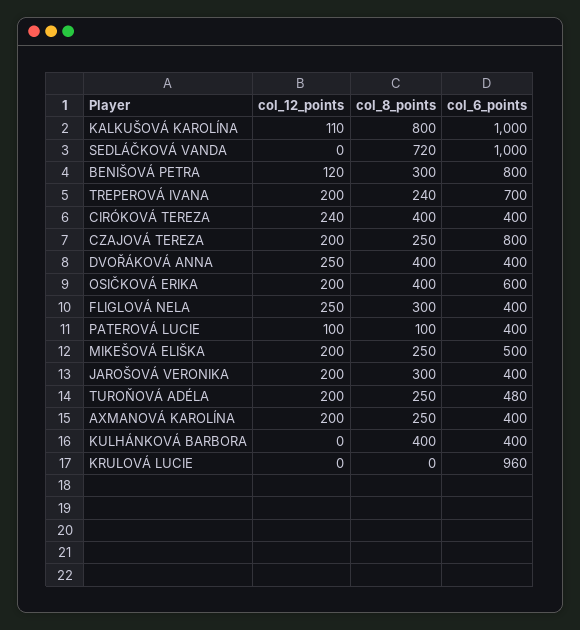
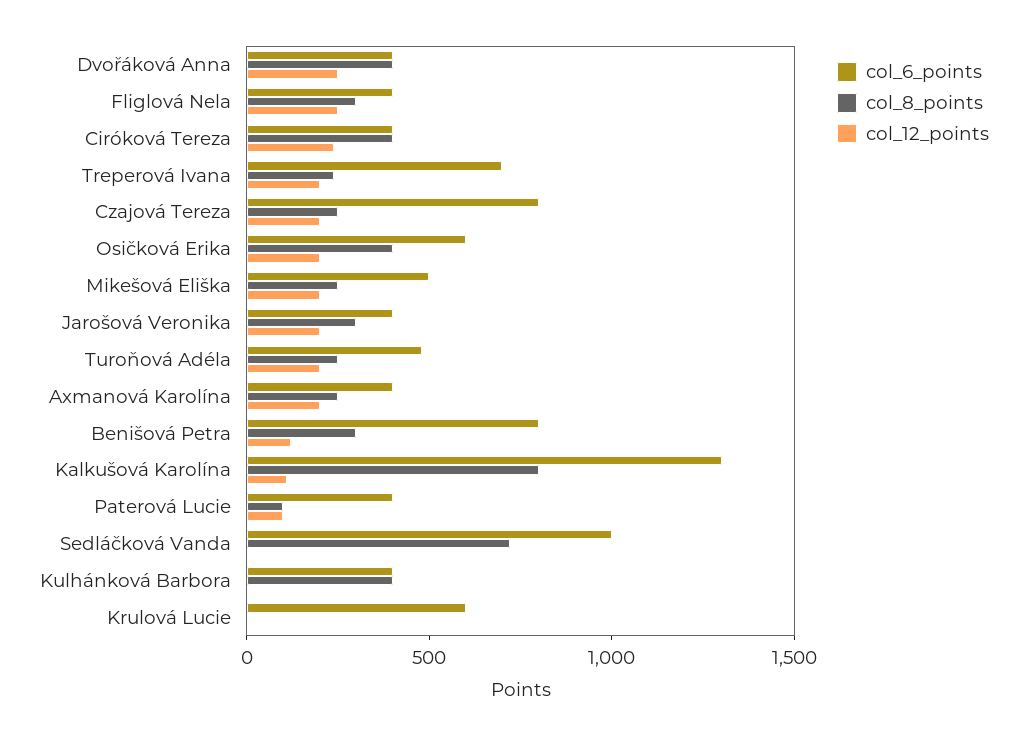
col_6_points, KALKUŠOVÁ KAROLÍNA: 1000 -> 1300
col_6_points, KRULOVÁ LUCIE: 960 -> 600

